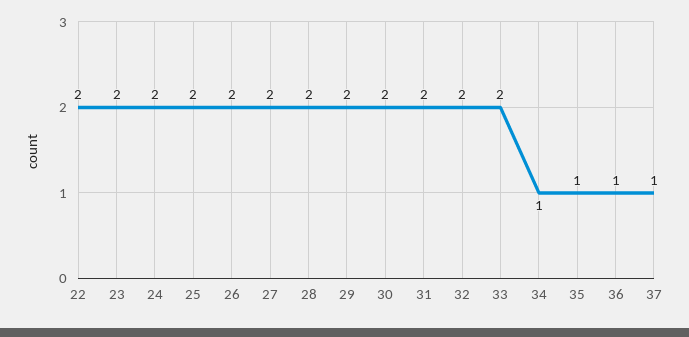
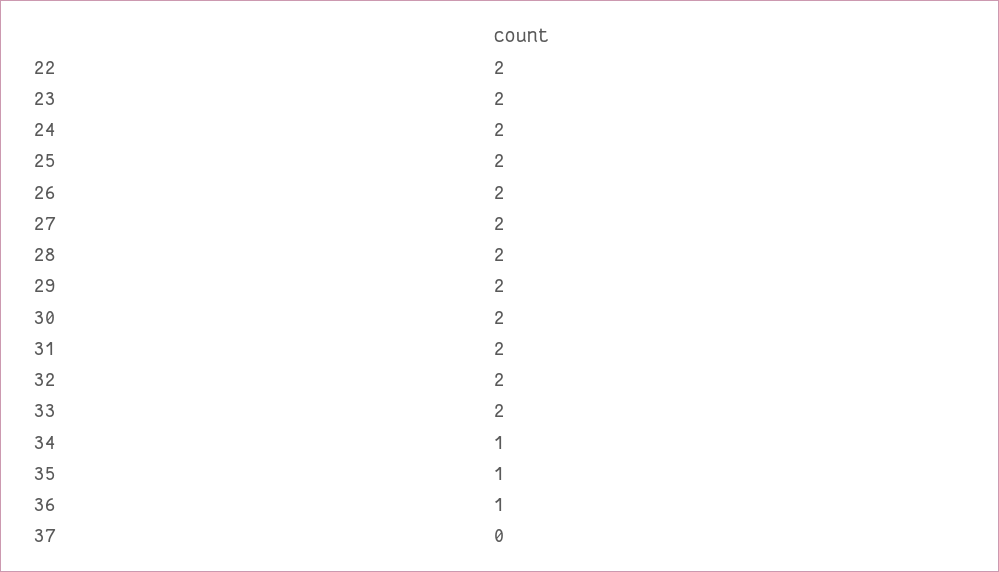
37: 1 -> 0

